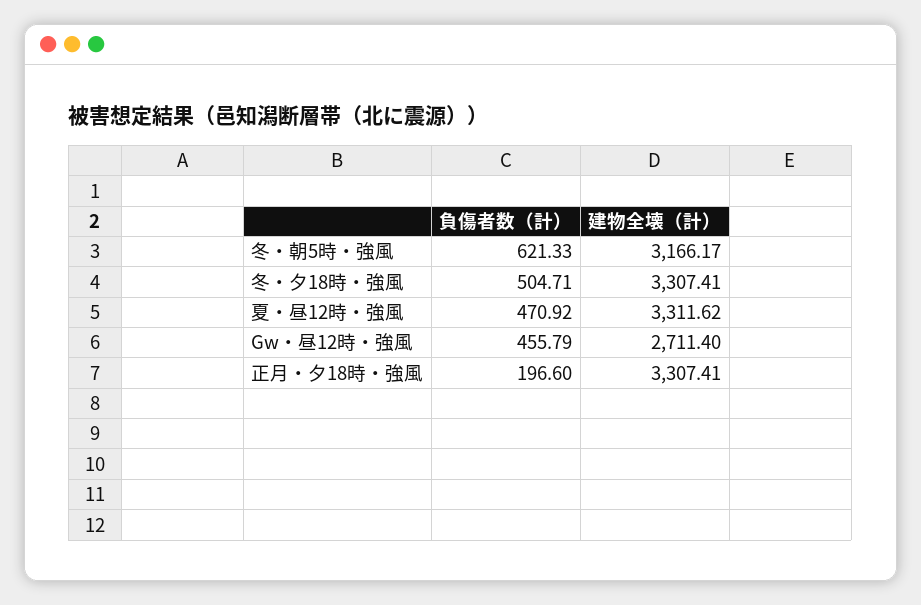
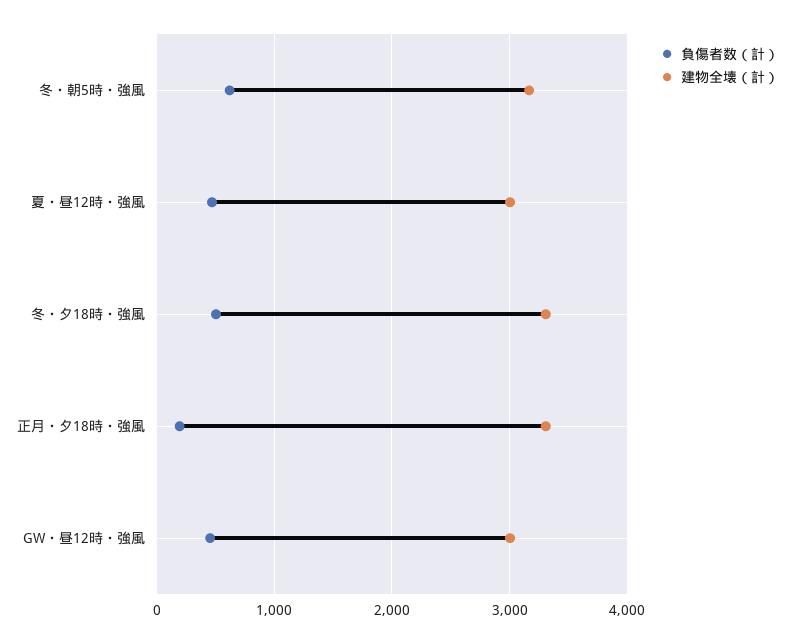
建物全壊（計）, 夏・昼12時・強風: 3311.62 -> 3000
建物全壊（計）, Gw・昼12時・強風: 2711.4 -> 3000

